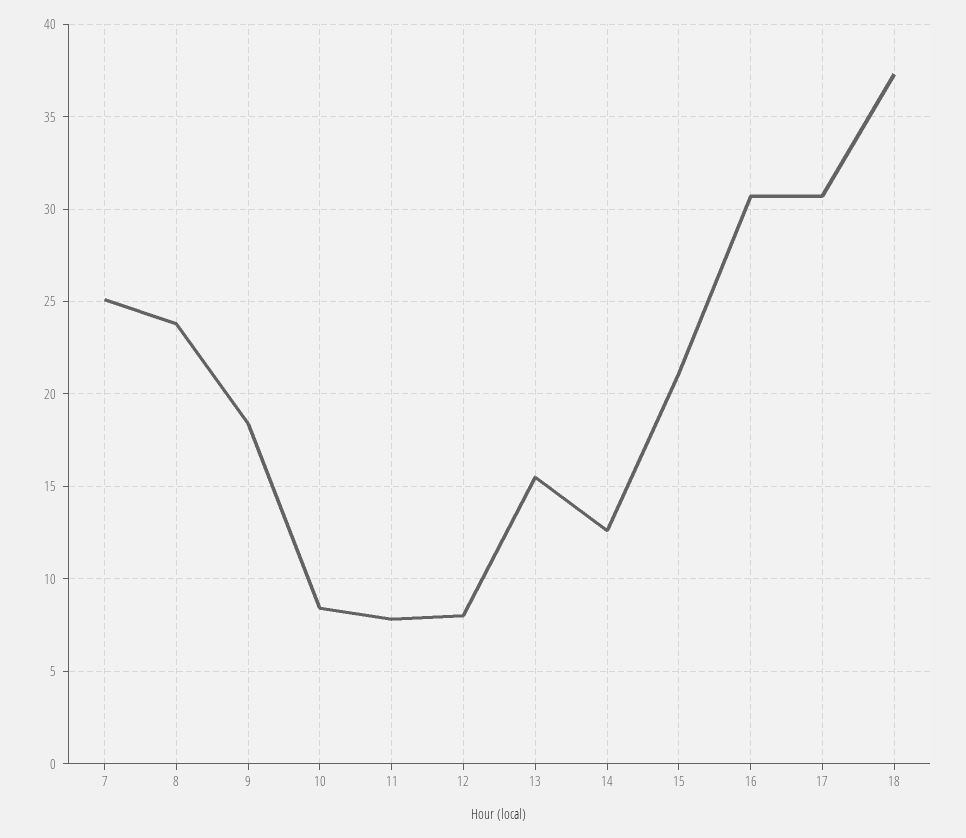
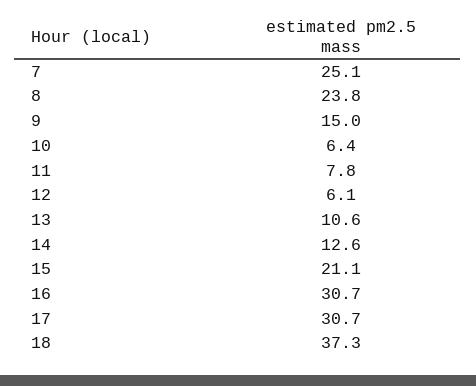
9: 18.5 -> 15
10: 8.5 -> 6.4
12: 8 -> 6.1
13: 15.5 -> 10.6

